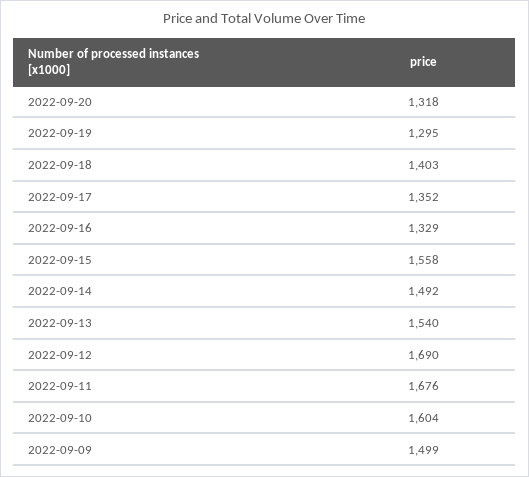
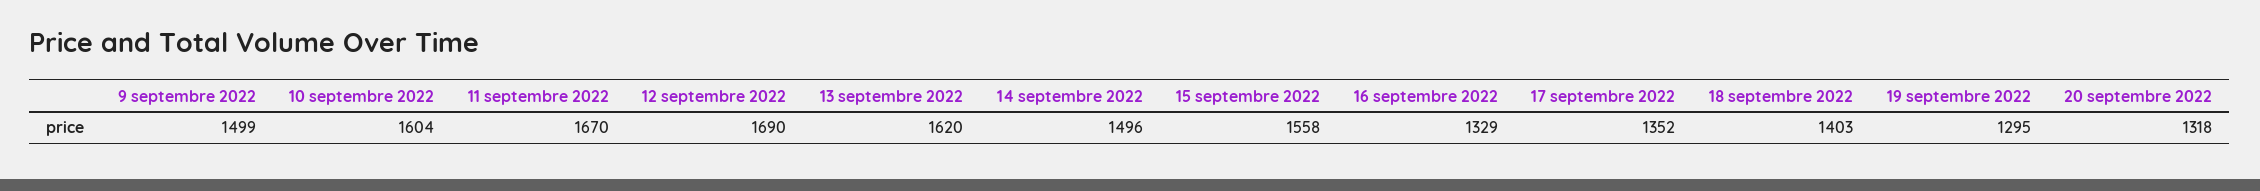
2022-09-14: 1492 -> 1496
2022-09-13: 1540 -> 1620
2022-09-11: 1676 -> 1670

